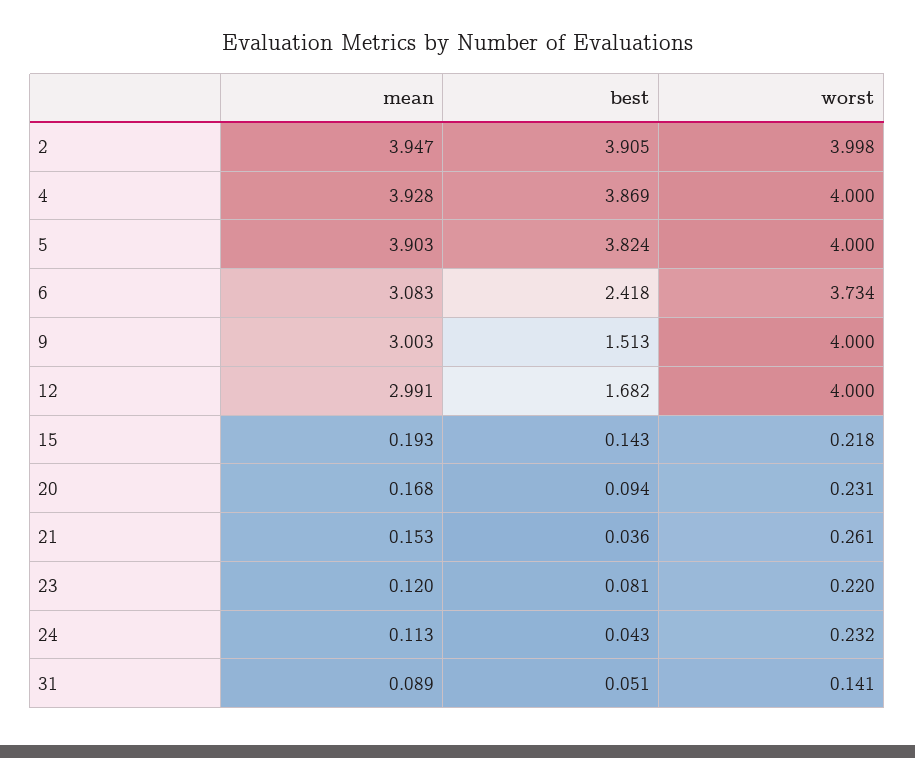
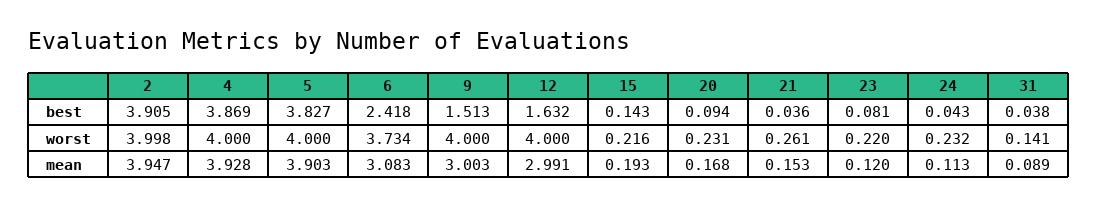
best, 5: 3.824 -> 3.827
best, 12: 1.682 -> 1.632
worst, 15: 0.218 -> 0.216
best, 31: 0.051 -> 0.038

